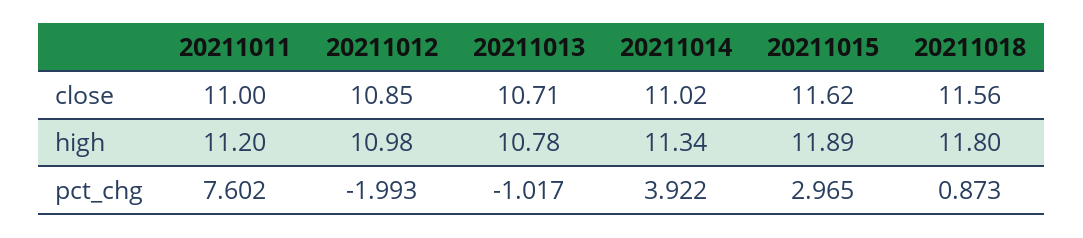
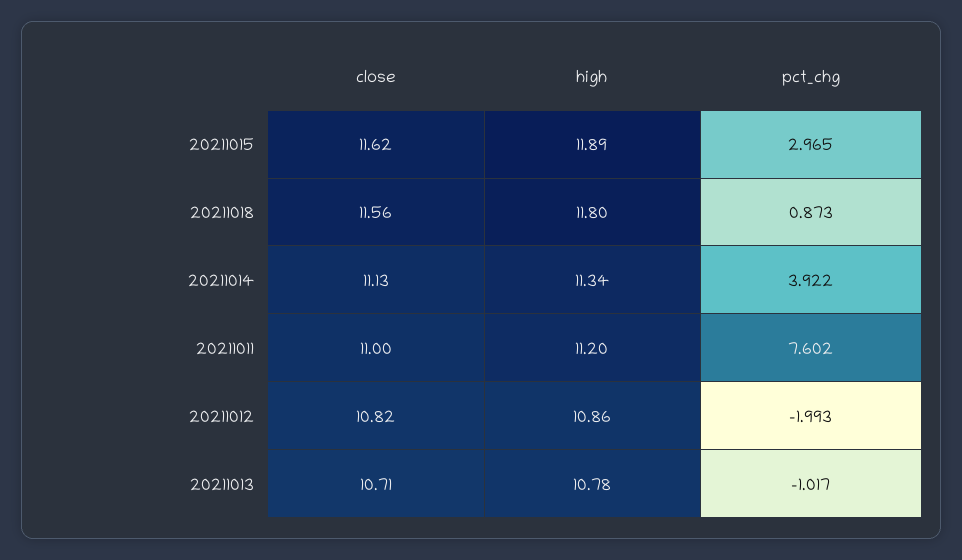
20211012, close: 10.85 -> 10.82
20211014, close: 11.02 -> 11.13
20211012, high: 10.98 -> 10.86

